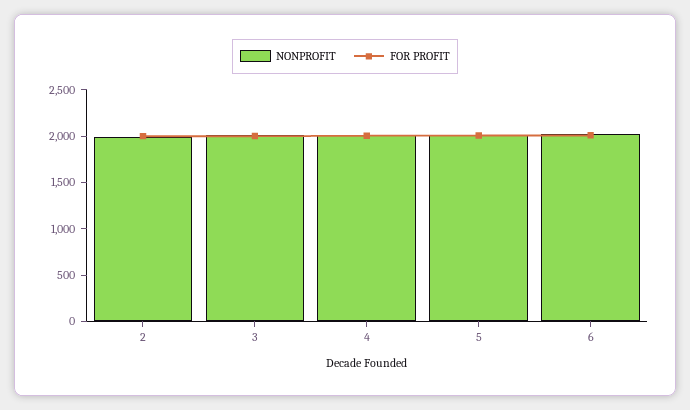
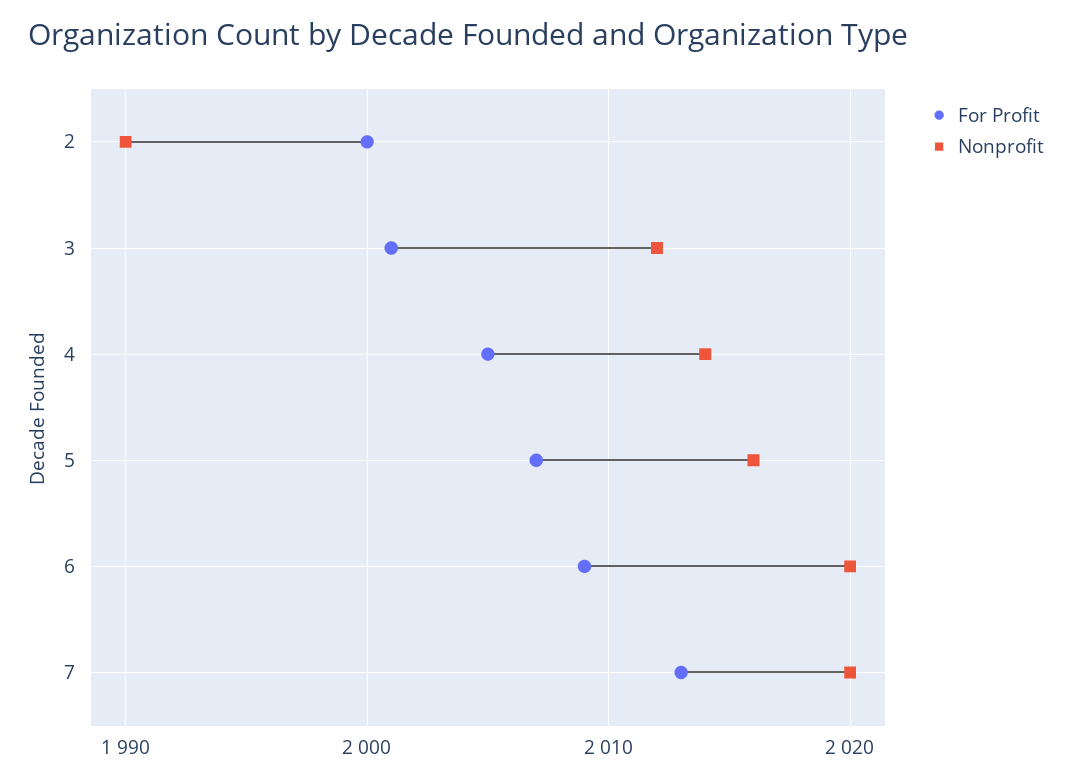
FOR PROFIT, 7: none -> 2013
NONPROFIT, 7: none -> 2020

